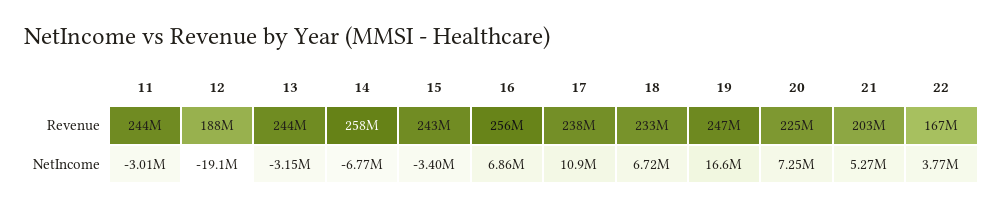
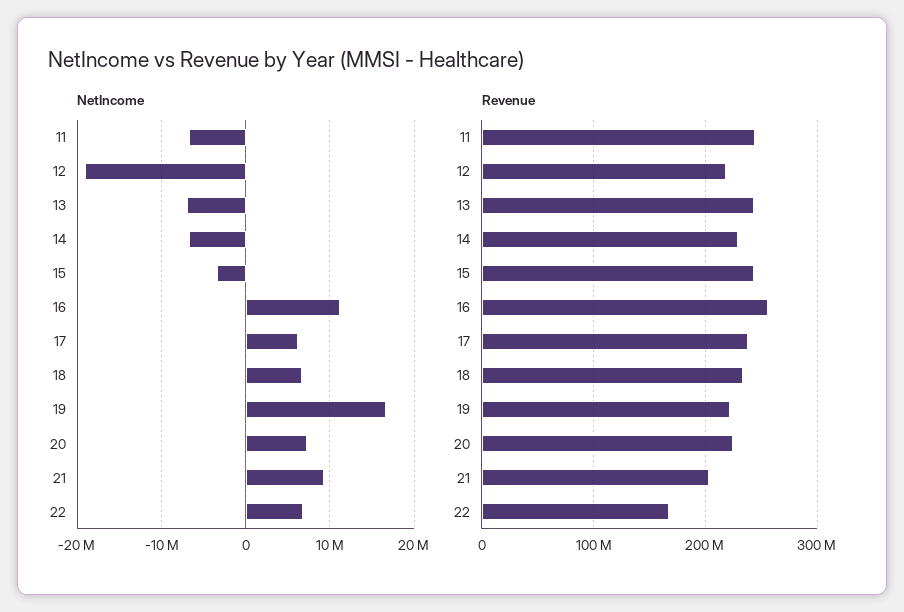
Revenue, 12: 188000000 -> 220000000
Revenue, 14: 258000000 -> 230000000
Revenue, 19: 247000000 -> 220000000
NetIncome, 11: -3010000 -> -7000000
NetIncome, 13: -3150000 -> -7000000
NetIncome, 16: 6860000 -> 11000000
NetIncome, 17: 10900000 -> 6000000
NetIncome, 21: 5270000 -> 9000000
NetIncome, 22: 3770000 -> 7000000

